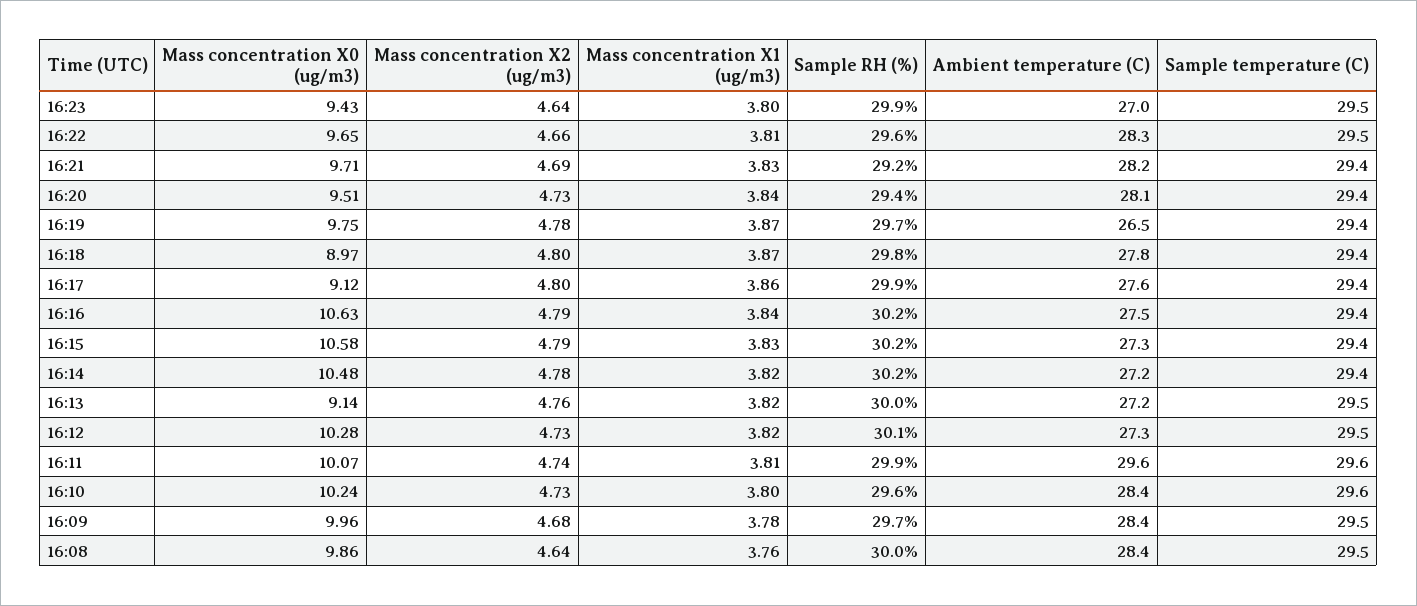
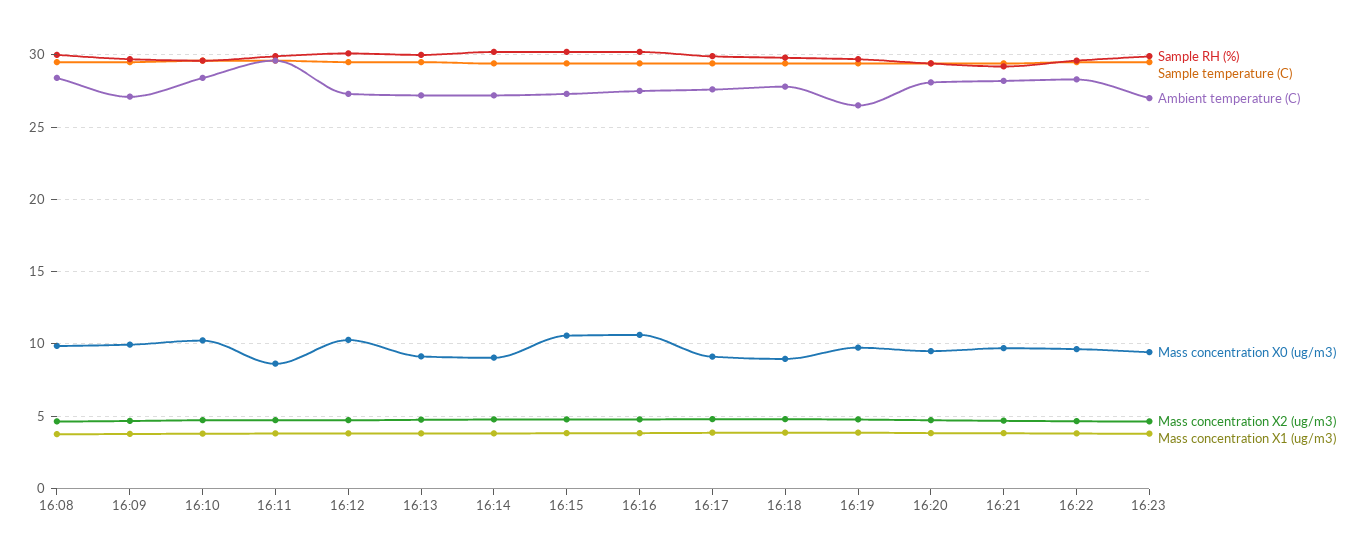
Mass concentration X0 (ug/m3), 16:14: 10.48 -> 9
Mass concentration X0 (ug/m3), 16:11: 10.07 -> 8.5
Ambient temperature (C), 16:09: 28.4 -> 27

